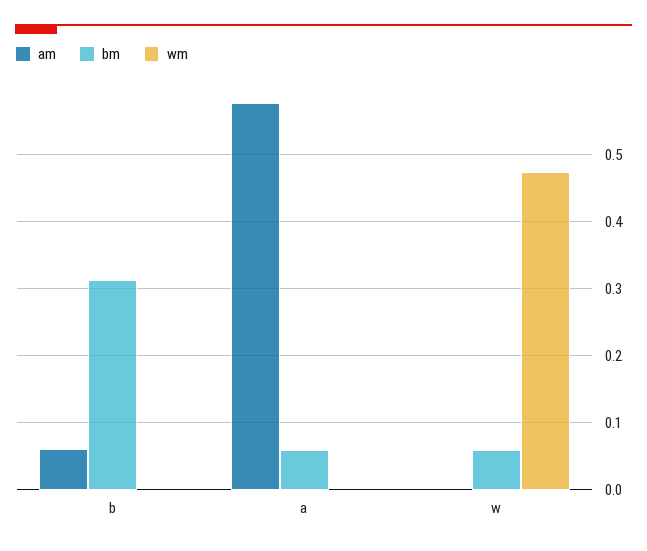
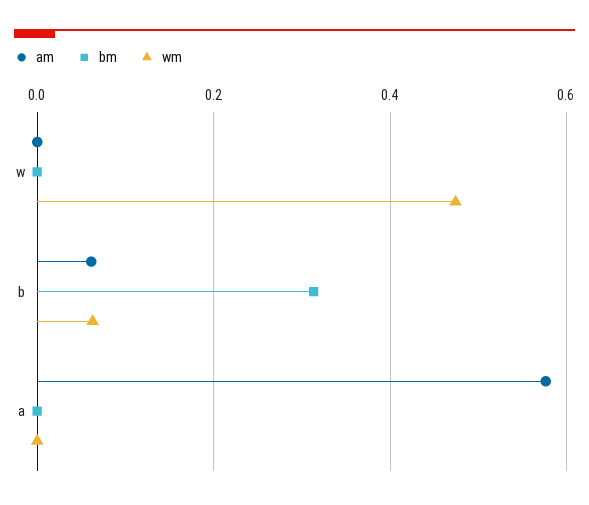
wm, b: 0 -> 0.06
bm, a: 0.06 -> 0
bm, w: 0.06 -> 0

